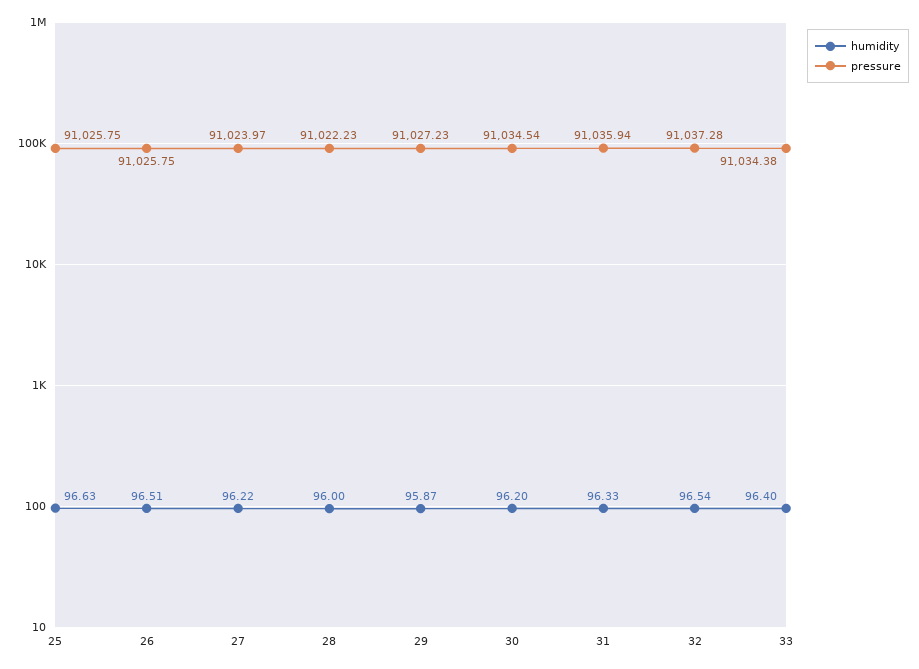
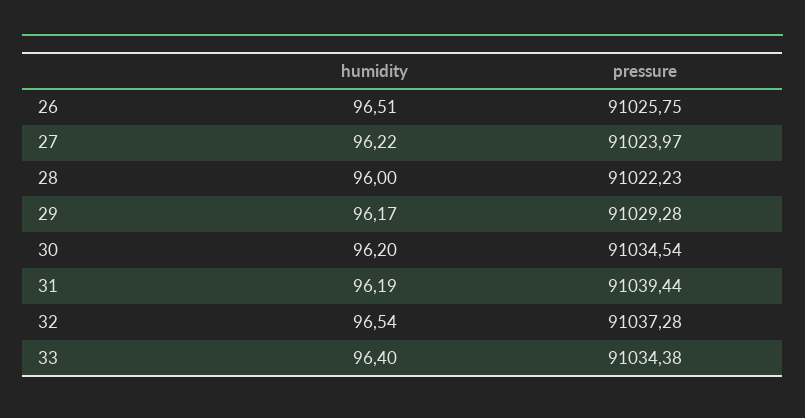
humidity, 25: 96.63 -> none
pressure, 25: 91025.75 -> none
humidity, 29: 95.87 -> 96.17
pressure, 29: 91027.23 -> 91029.28
humidity, 31: 96.33 -> 96.19
pressure, 31: 91035.94 -> 91039.44

